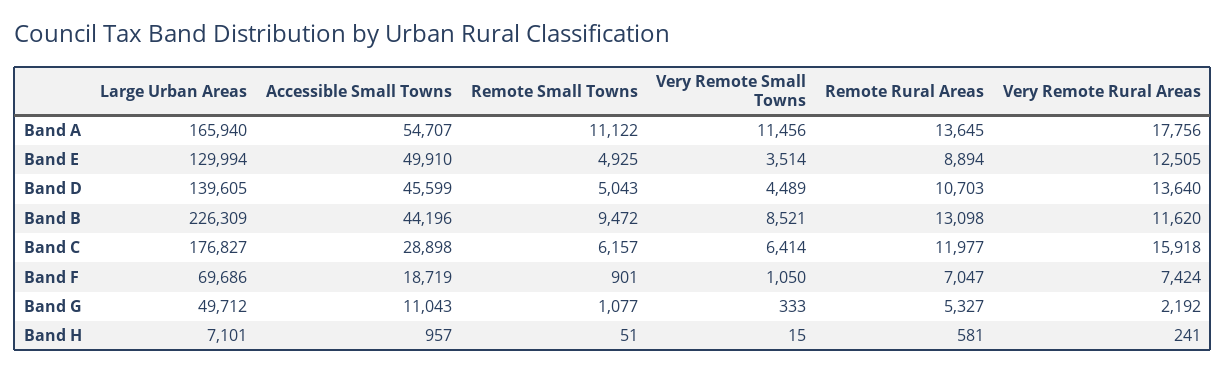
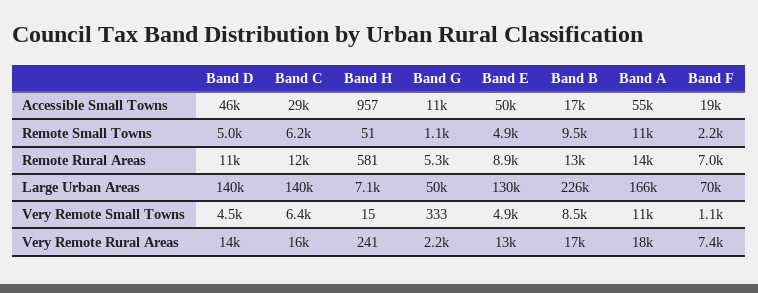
Very Remote Small Towns, Band E: 3514 -> 4900
Accessible Small Towns, Band B: 44196 -> 17000
Very Remote Rural Areas, Band B: 11620 -> 17000
Large Urban Areas, Band C: 176827 -> 140000
Remote Small Towns, Band F: 901 -> 2200

